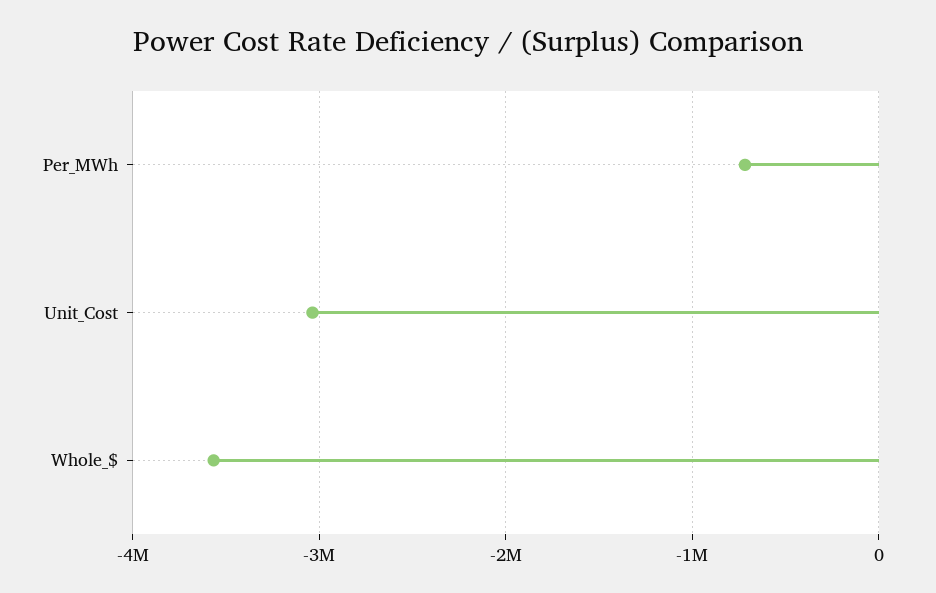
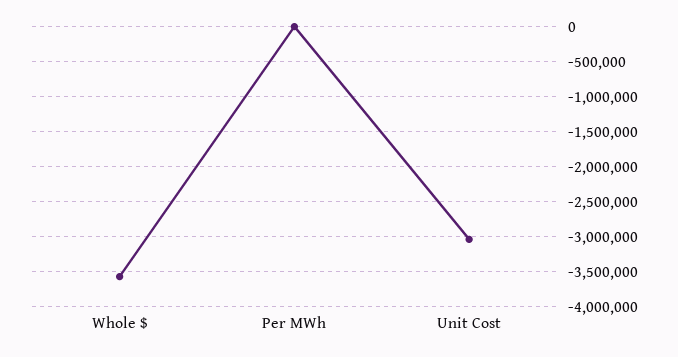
Per_MWh: -700000 -> 0

